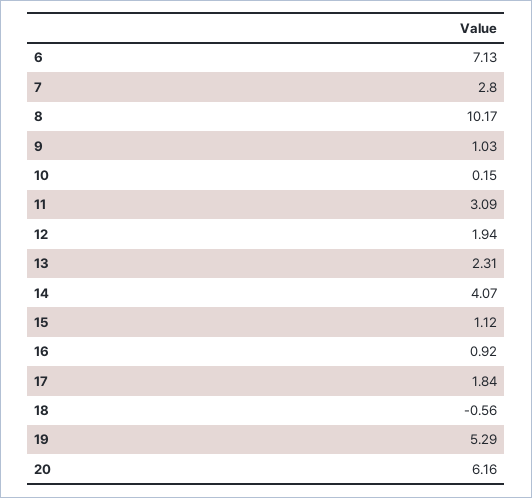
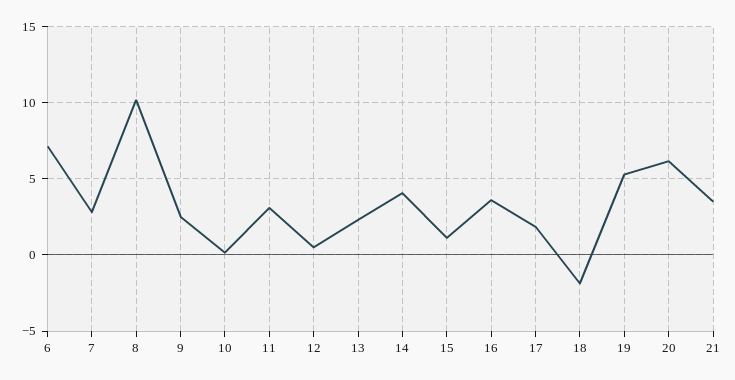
9: 1.03 -> 2.5
12: 1.94 -> 0.5
16: 0.92 -> 3.5
18: -0.56 -> -2
21: none -> 3.5

